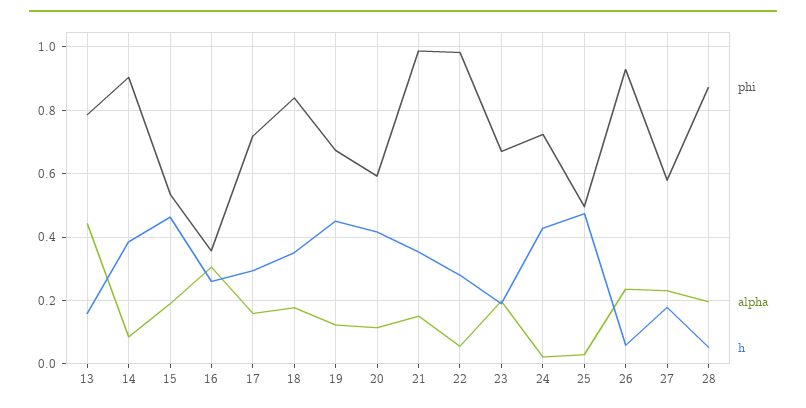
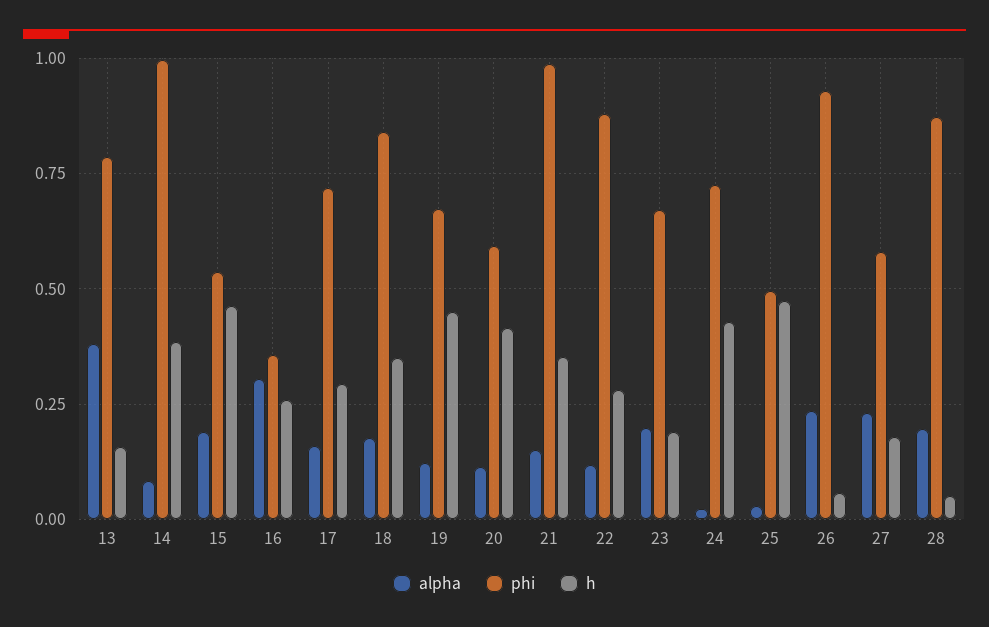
alpha, 13: 0.44 -> 0.375
phi, 14: 0.9 -> 1
phi, 22: 0.98 -> 0.875
alpha, 22: 0.06 -> 0.125

